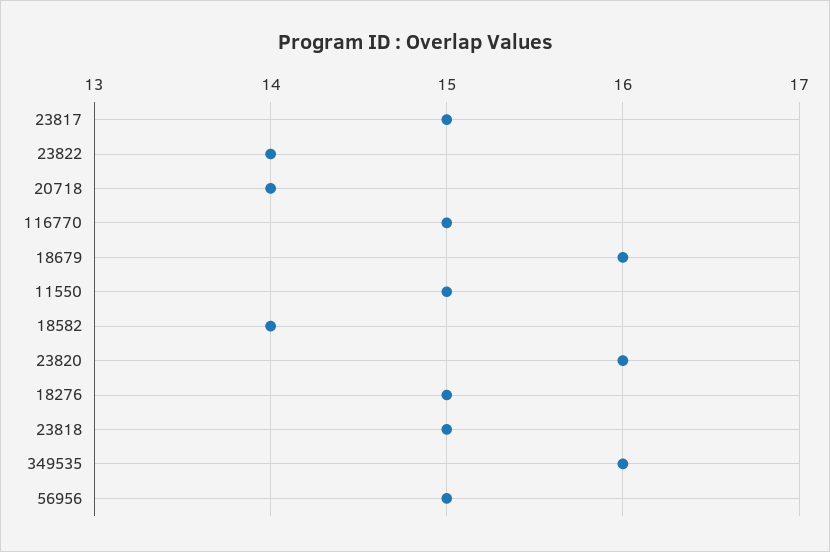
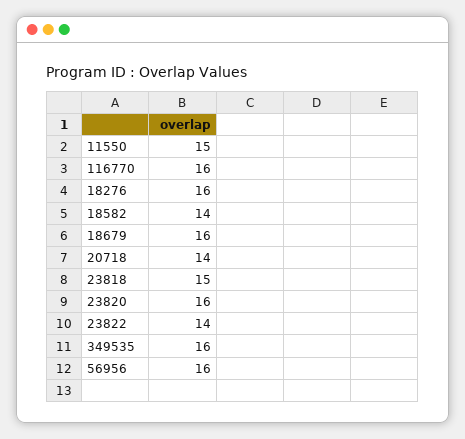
23817: 15 -> none
116770: 15 -> 16
18276: 15 -> 16
56956: 15 -> 16

